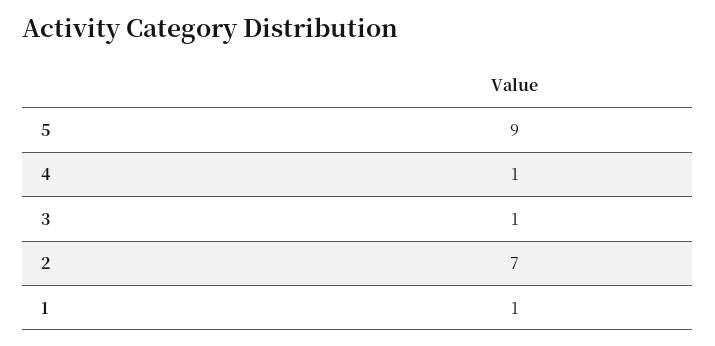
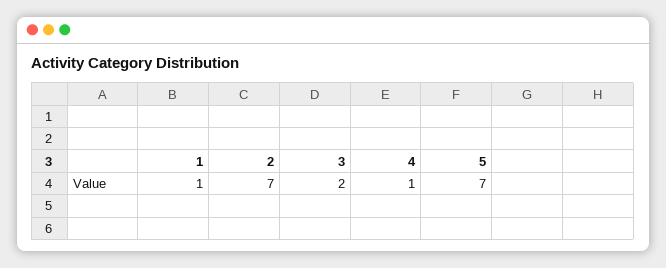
5: 9 -> 7
3: 1 -> 2

